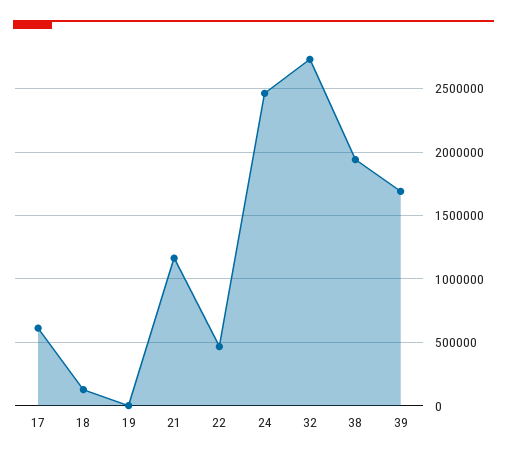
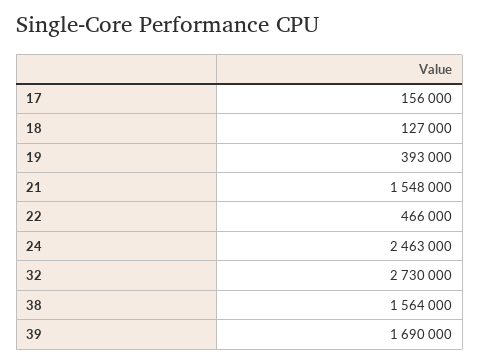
17: 600000 -> 156000
19: 0 -> 393000
21: 1150000 -> 1548000
38: 1950000 -> 1564000

